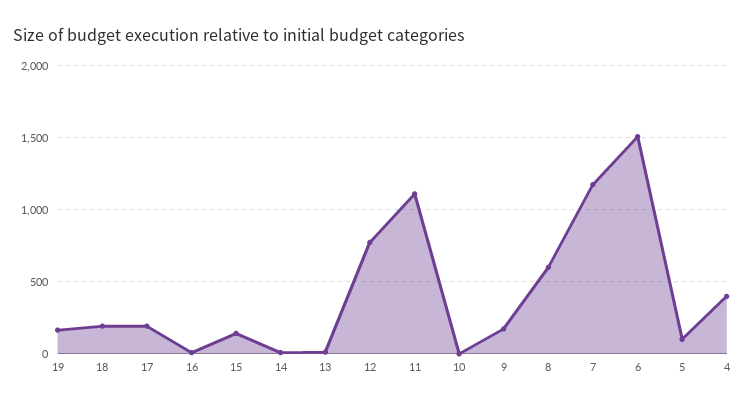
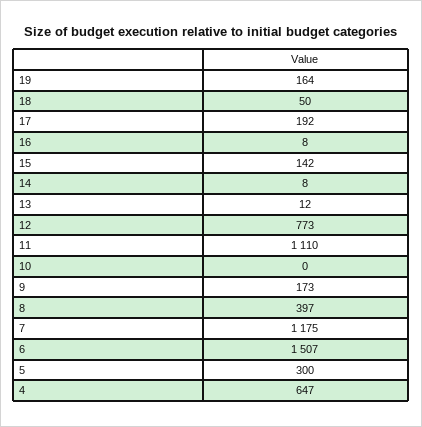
18: 200 -> 50
8: 600 -> 397
5: 100 -> 300
4: 400 -> 647

